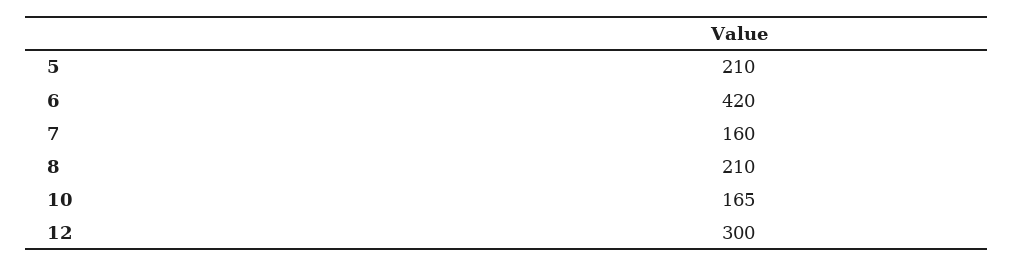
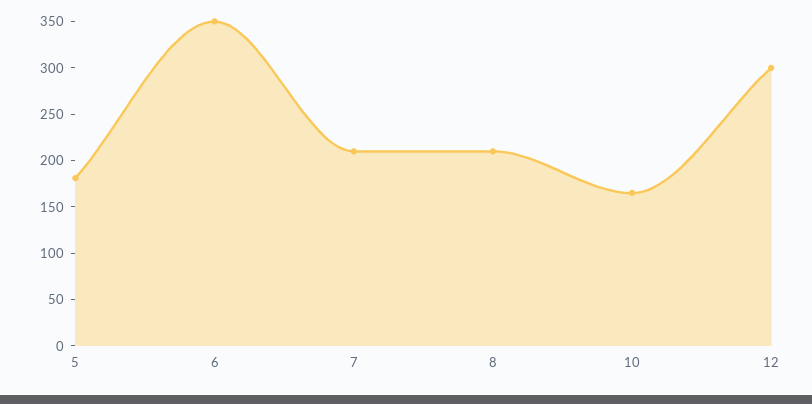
5: 210 -> 180
6: 420 -> 350
7: 160 -> 210

